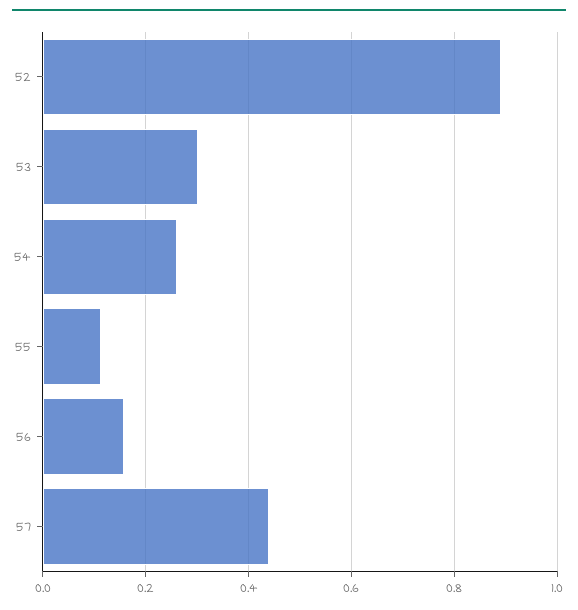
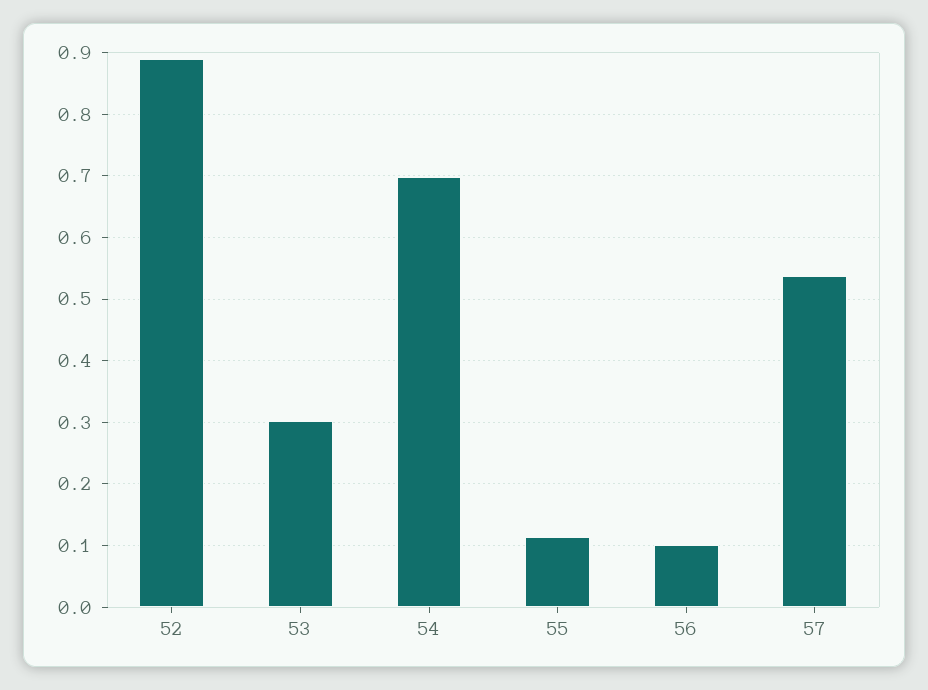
54: 0.26 -> 0.7
56: 0.16 -> 0.1
57: 0.44 -> 0.54

